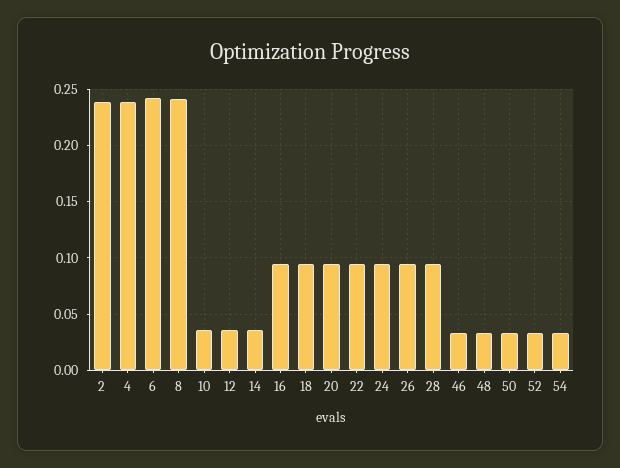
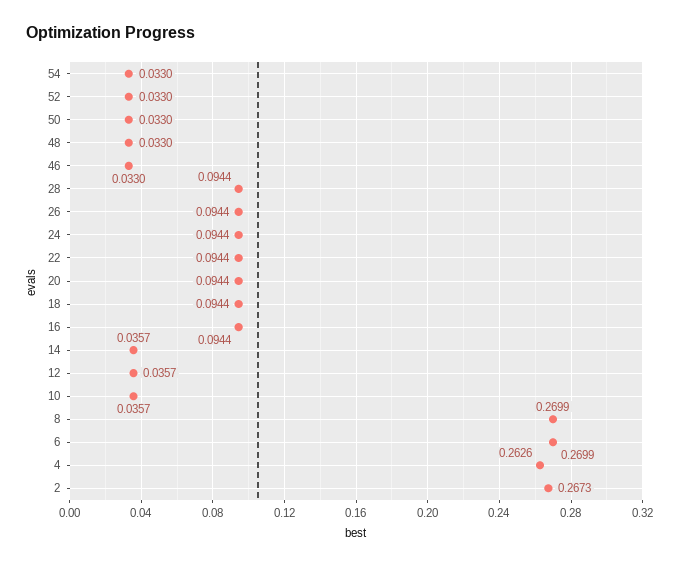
2: 0.24 -> 0.2673
4: 0.24 -> 0.2626
6: 0.24 -> 0.2699
8: 0.24 -> 0.2699

